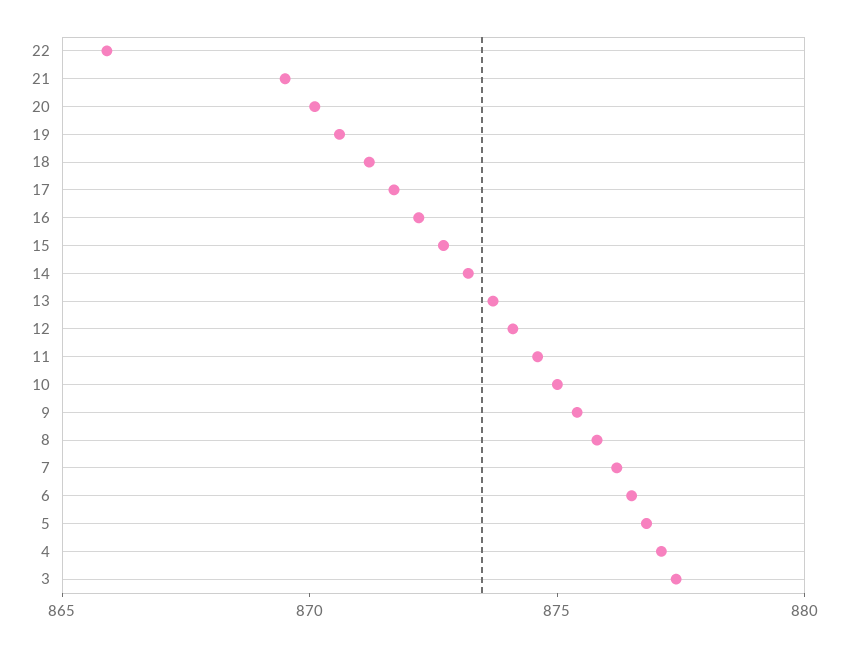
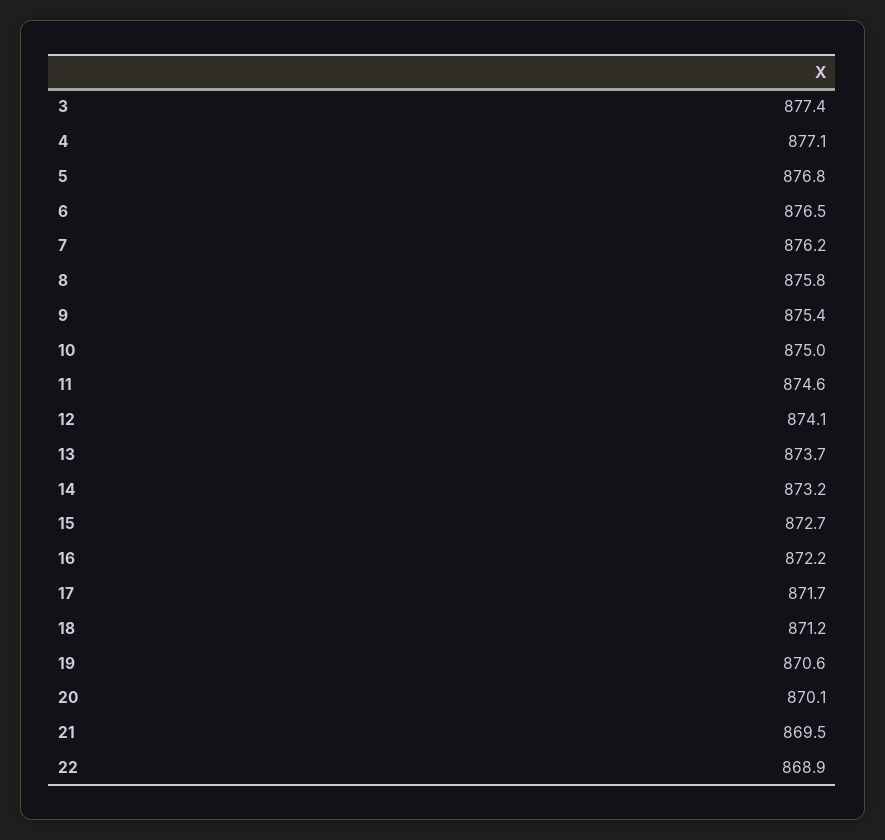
22: 866 -> 868.9

